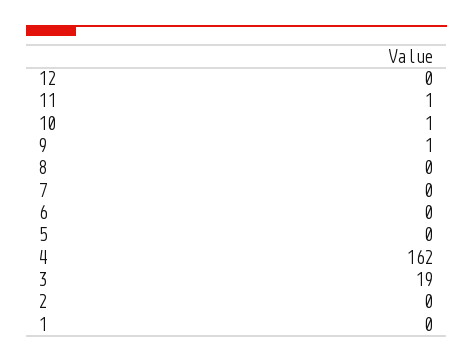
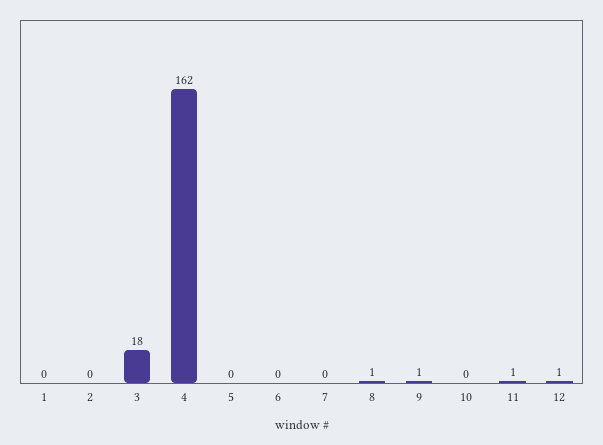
12: 0 -> 1
10: 1 -> 0
8: 0 -> 1
3: 19 -> 18

